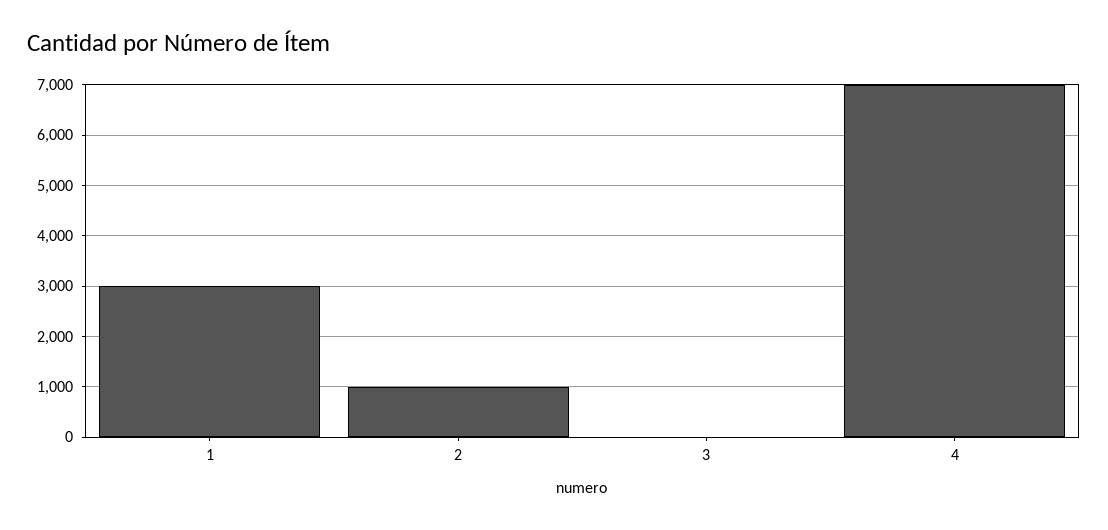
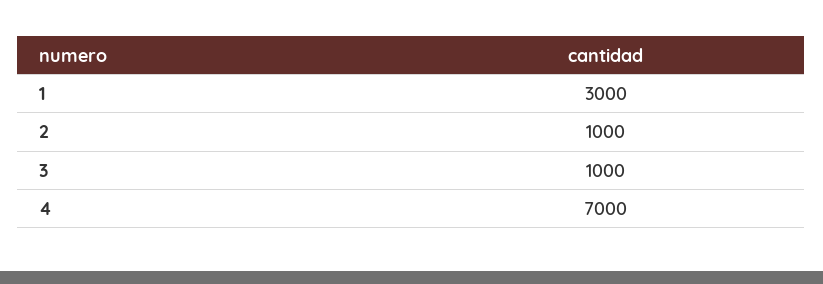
3: 0 -> 1000

